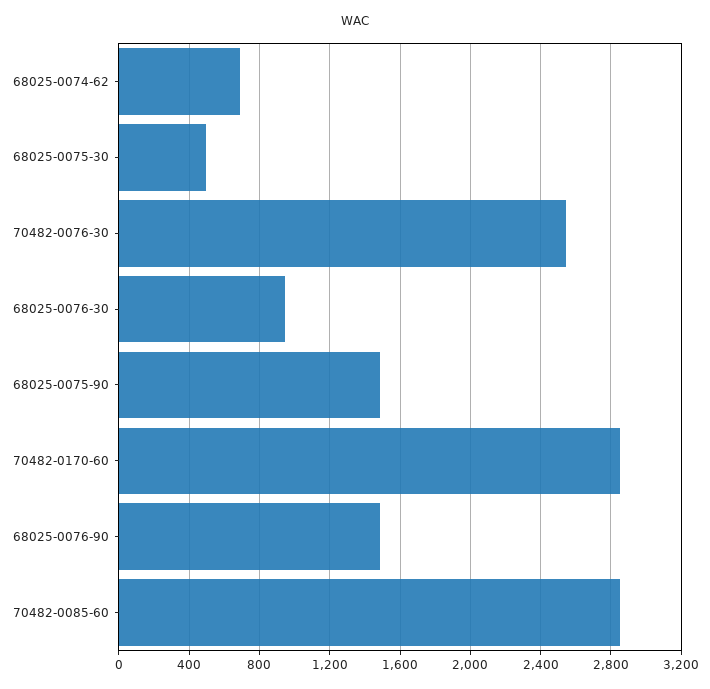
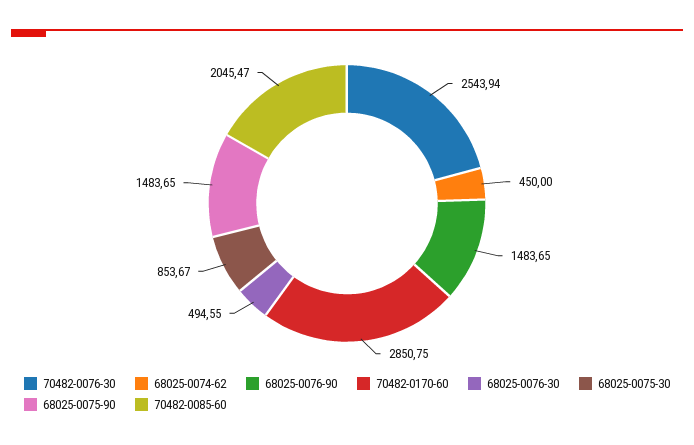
68025-0074-62: 700 -> 450
68025-0075-30: 500 -> 853.67
68025-0076-30: 950 -> 494.55
70482-0085-60: 2850 -> 2045.47

